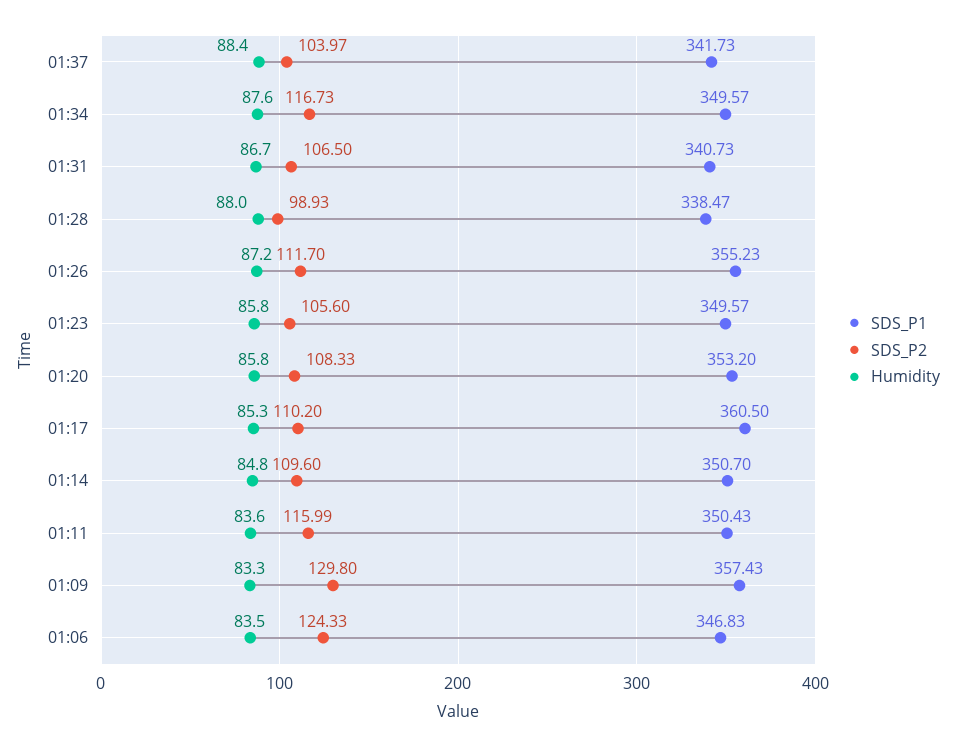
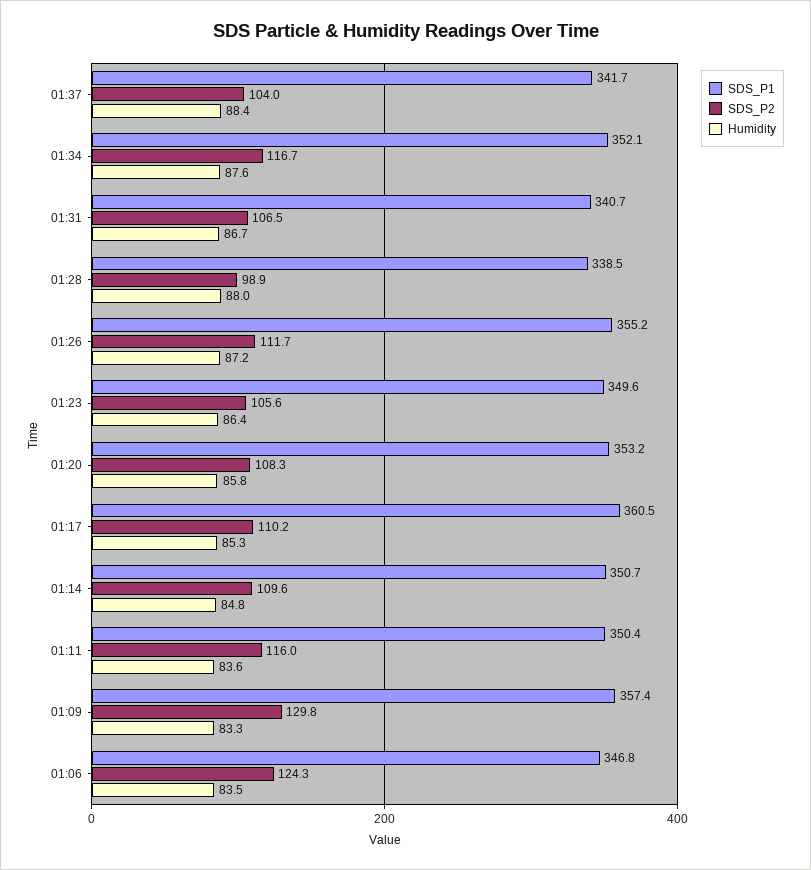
SDS_P1, 01:34: 349.57 -> 352.1
Humidity, 01:23: 85.8 -> 86.4

